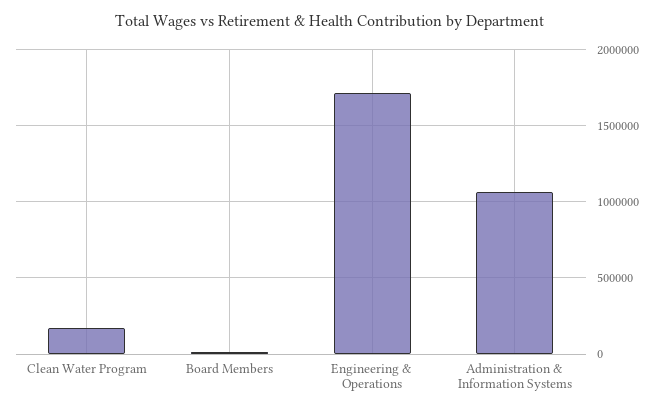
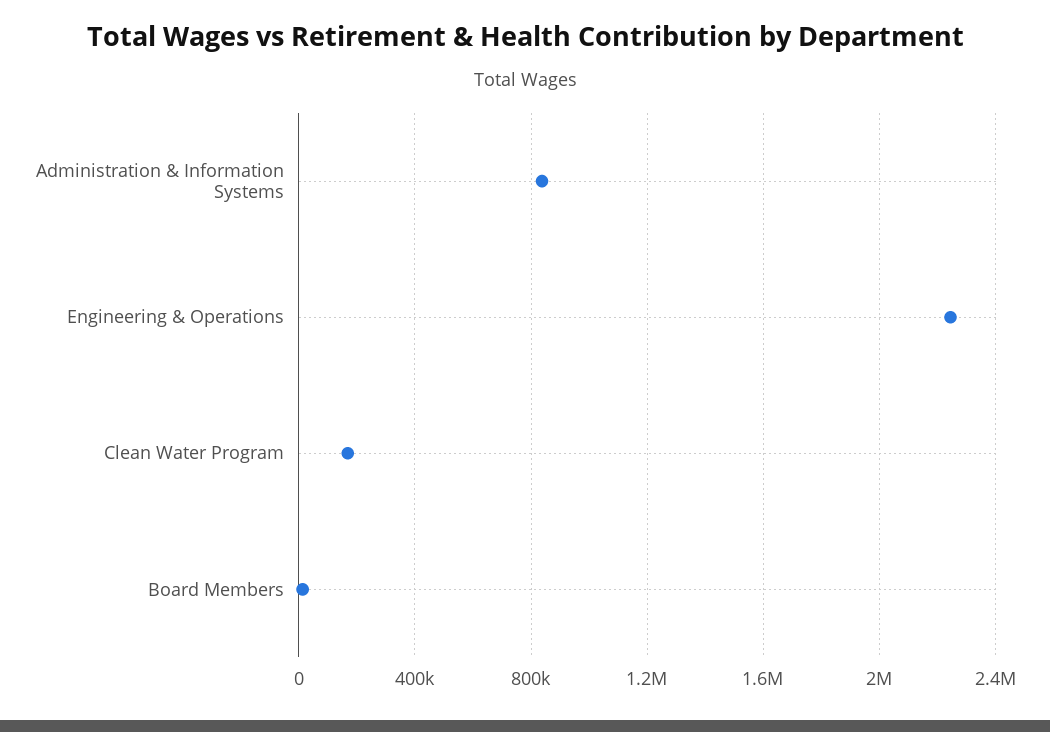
Engineering & Operations: 1700000 -> 2250000
Administration & Information Systems: 1050000 -> 850000

